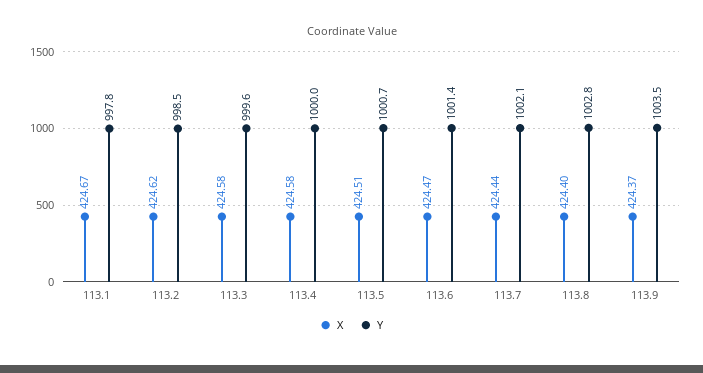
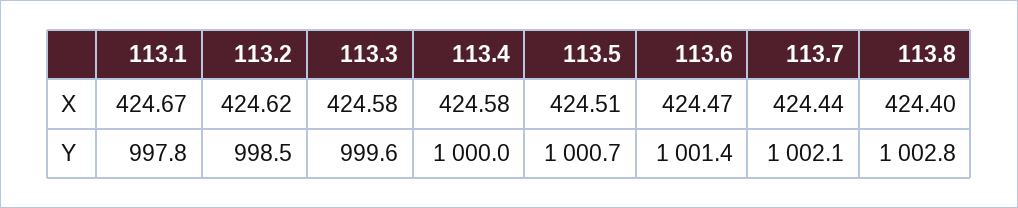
X, 113.9: 424.37 -> none
Y, 113.9: 1003.5 -> none

